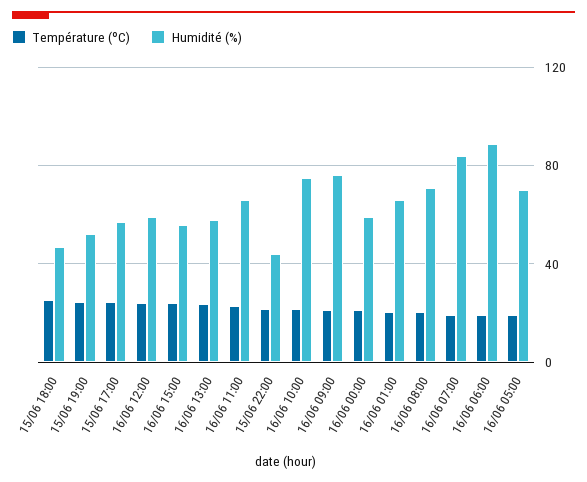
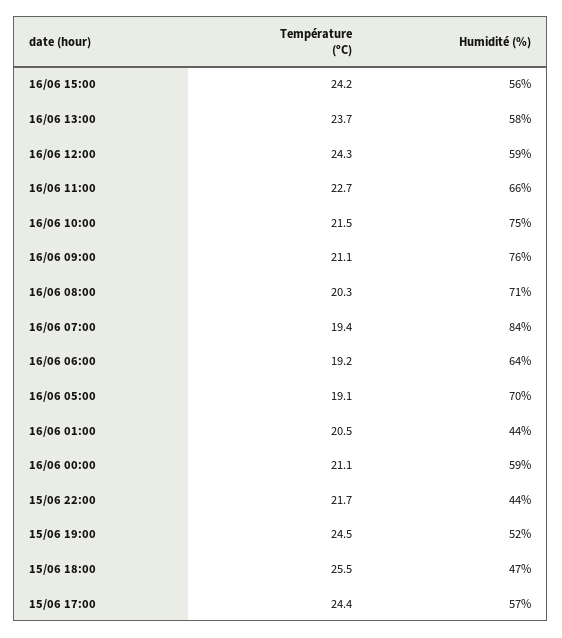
Humidité (%), 16/06 01:00: 65 -> 44
Humidité (%), 16/06 06:00: 90 -> 64

